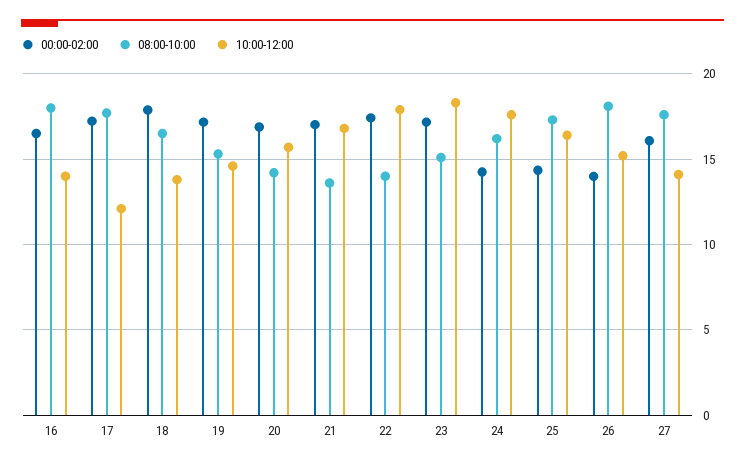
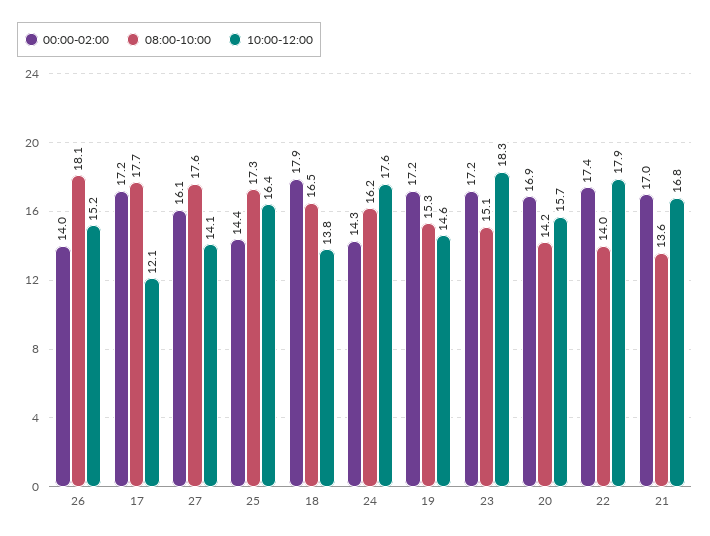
00:00-02:00, 16: 16.5 -> none
08:00-10:00, 16: 18 -> none
10:00-12:00, 16: 14 -> none

